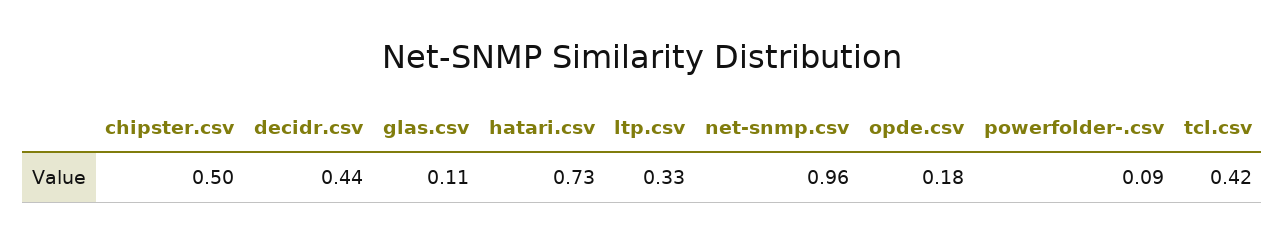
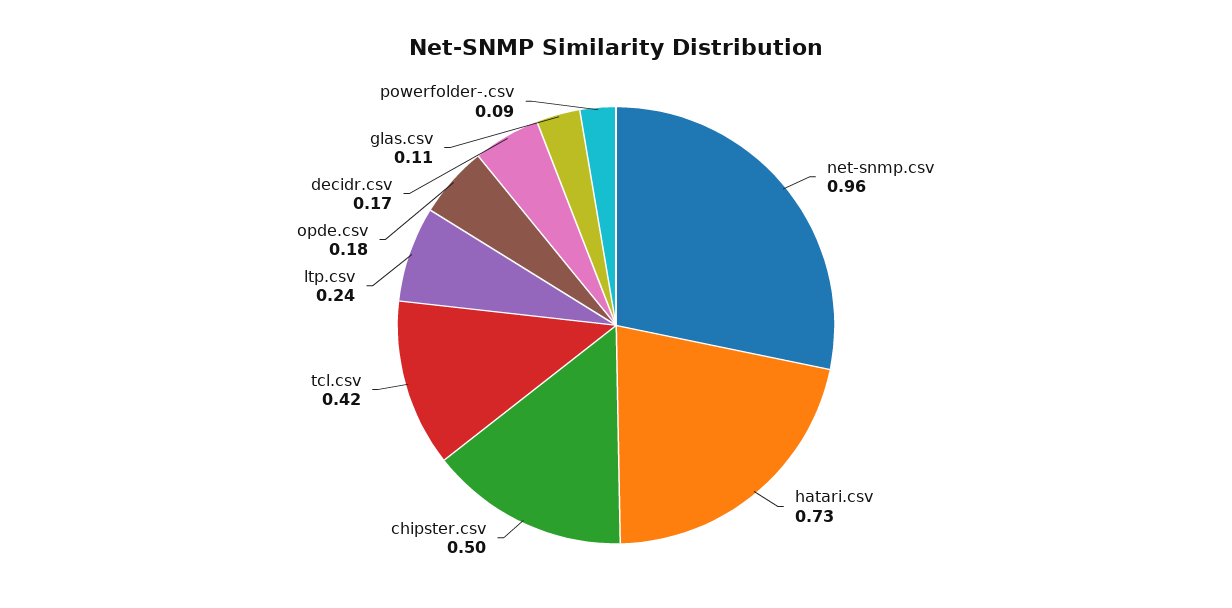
decidr.csv: 0.44 -> 0.17
ltp.csv: 0.33 -> 0.24

